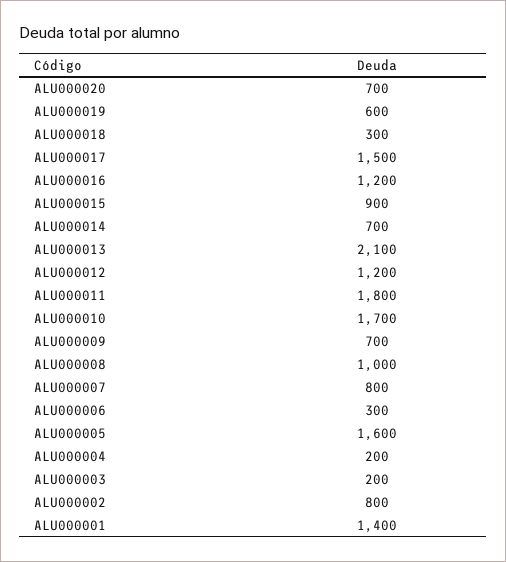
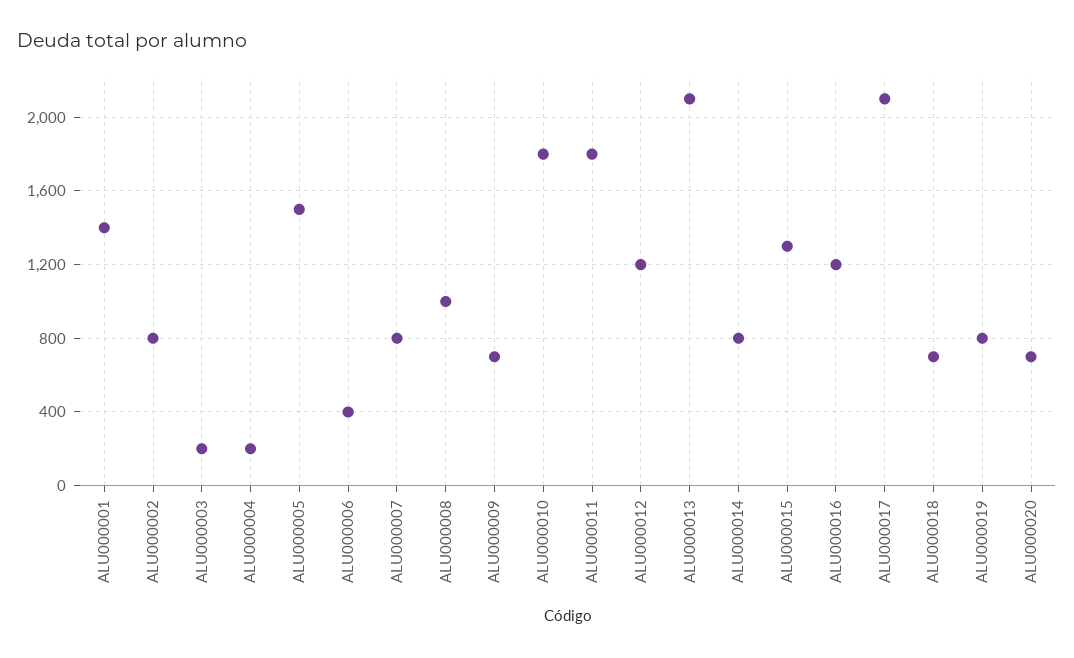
ALU000019: 600 -> 800
ALU000018: 300 -> 700
ALU000017: 1500 -> 2100
ALU000015: 900 -> 1300
ALU000014: 700 -> 800
ALU000010: 1700 -> 1800
ALU000006: 300 -> 400
ALU000005: 1600 -> 1500

